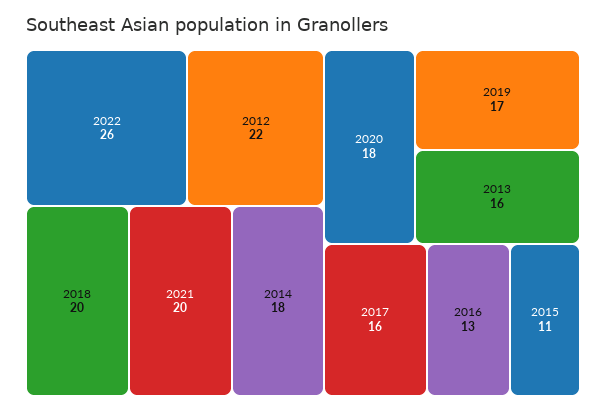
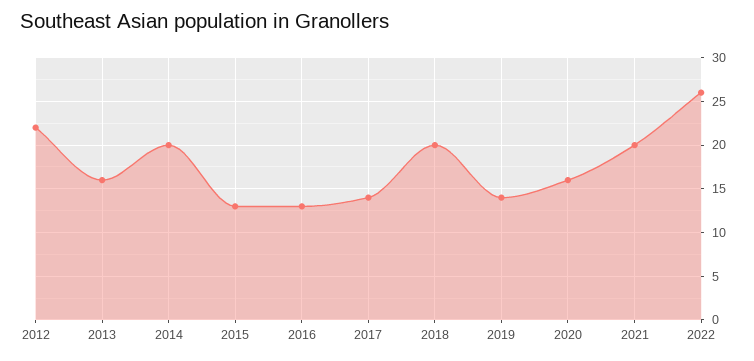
2014: 18 -> 20
2020: 18 -> 16
2019: 17 -> 14
2017: 16 -> 14
2015: 11 -> 13

